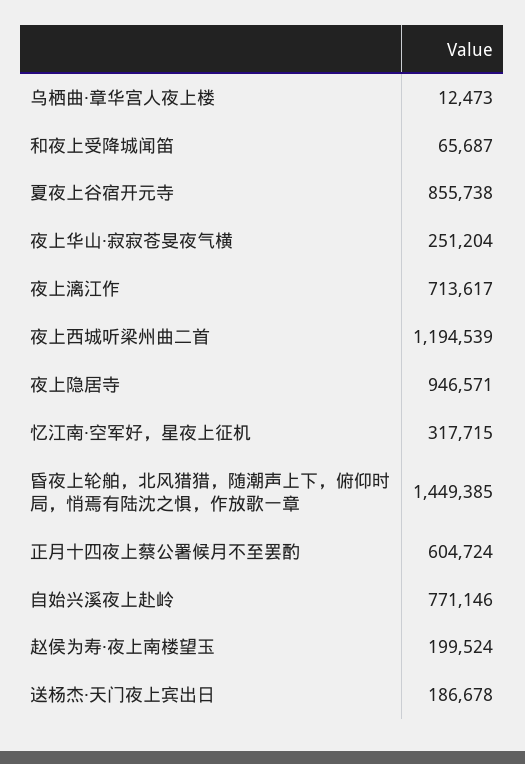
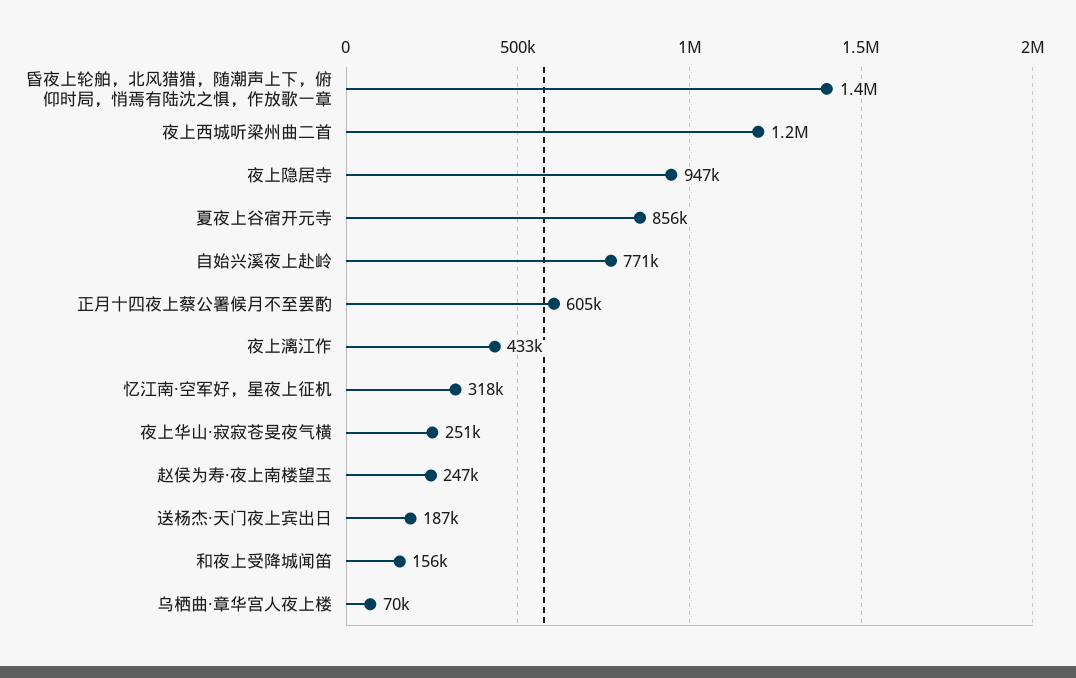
乌栖曲·章华宫人夜上楼: 12473 -> 70000
和夜上受降城闻笛: 65687 -> 156000
夜上漓江作: 713617 -> 433000
赵侯为寿·夜上南楼望玉: 199524 -> 247000

